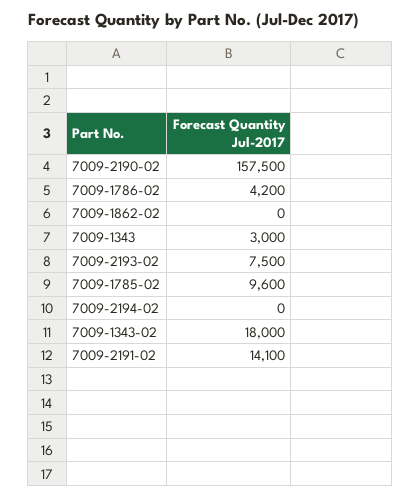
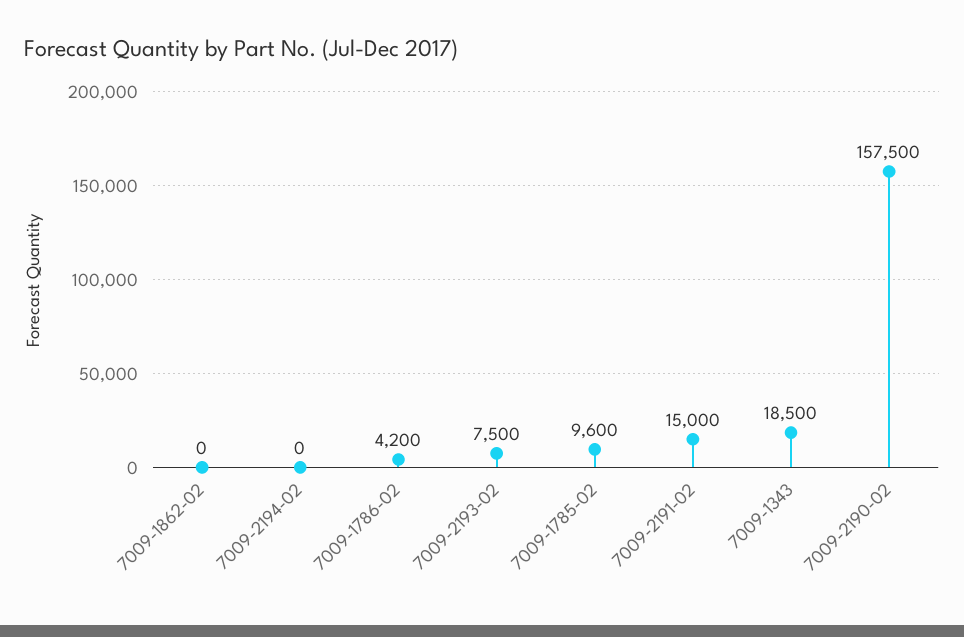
7009-1343: 3000 -> 18500
7009-1343-02: 18000 -> none
7009-2191-02: 14100 -> 15000

